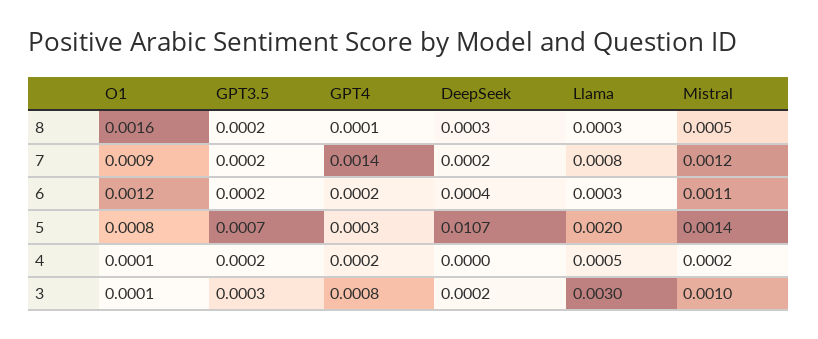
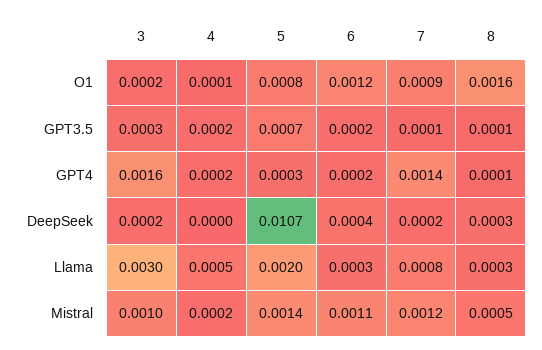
GPT3.5, 8: 0.0002 -> 0.0001
GPT3.5, 7: 0.0002 -> 0.0001
O1, 3: 0.0001 -> 0.0002
GPT4, 3: 0.0008 -> 0.0016

